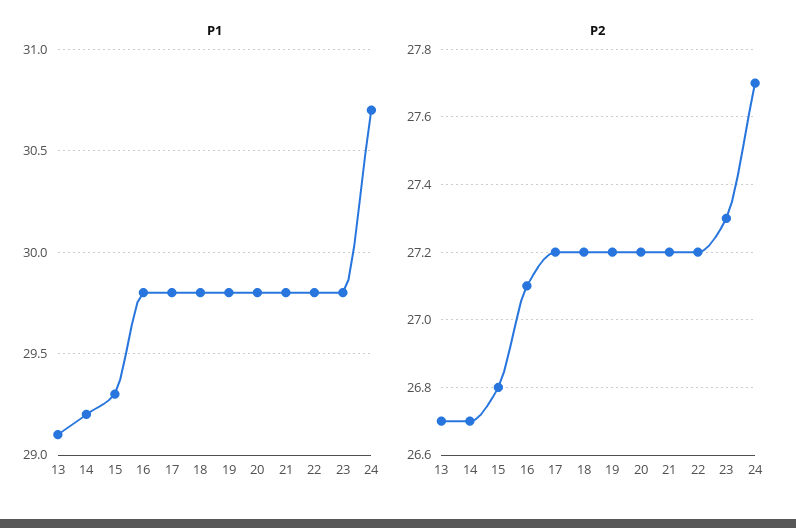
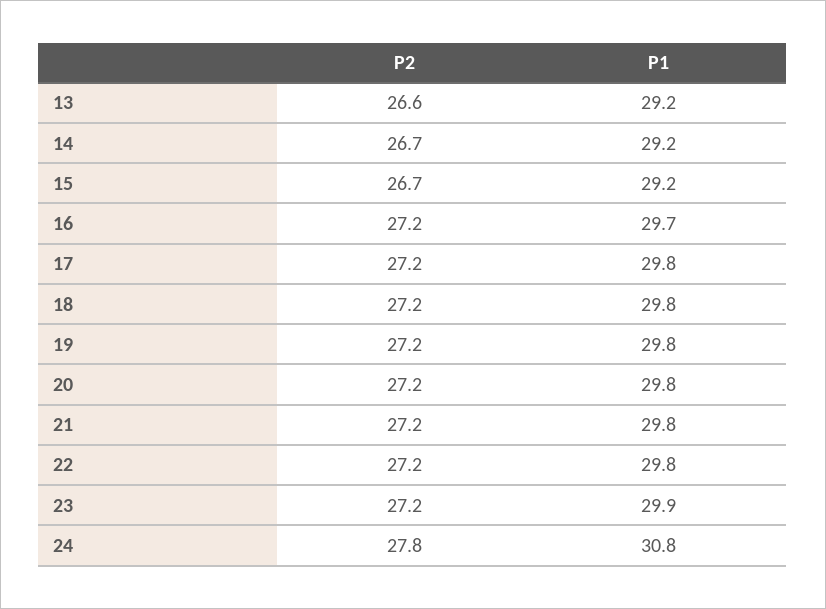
P1, 13: 29.1 -> 29.2
P1, 15: 29.3 -> 29.2
P1, 16: 29.8 -> 29.7
P1, 23: 29.8 -> 29.9
P1, 24: 30.7 -> 30.8
P2, 13: 26.7 -> 26.6
P2, 15: 26.8 -> 26.7
P2, 16: 27.1 -> 27.2
P2, 23: 27.3 -> 27.2
P2, 24: 27.7 -> 27.8

